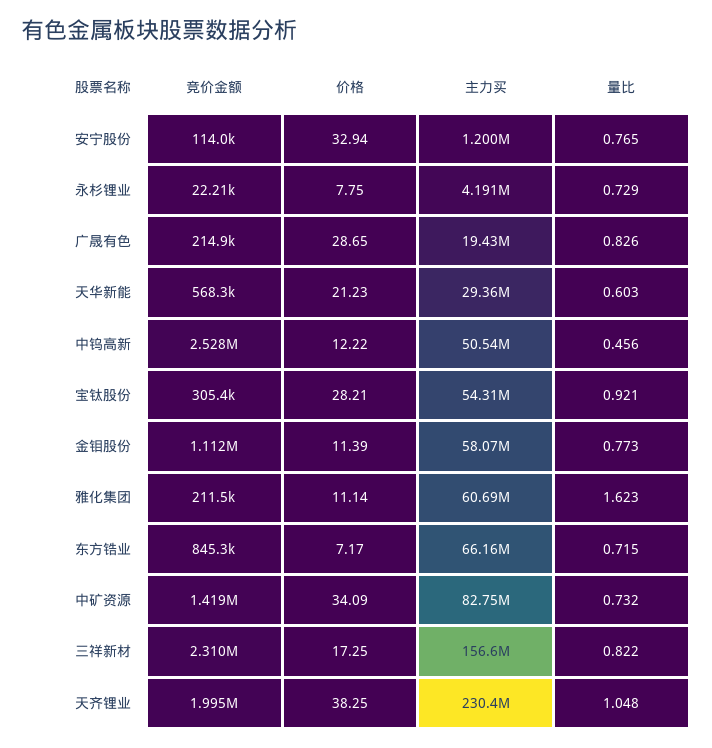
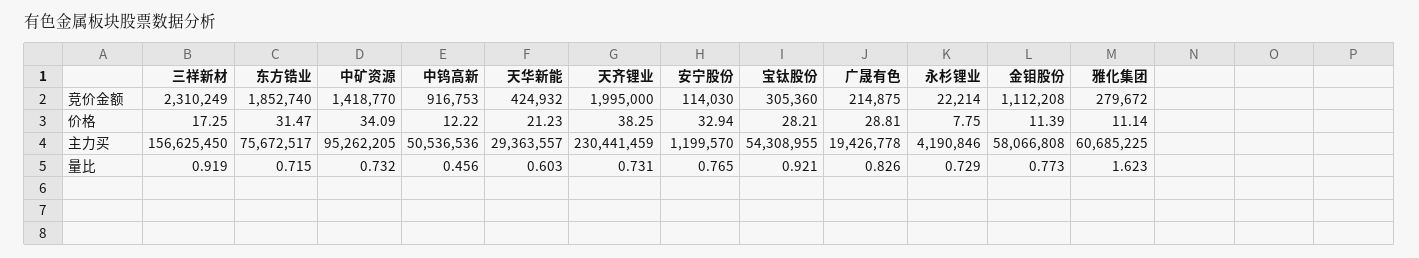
价格, 广晟有色: 28.65 -> 28.81
竞价金额, 天华新能: 568300 -> 424932
竞价金额, 中钨高新: 2528000 -> 916753
竞价金额, 雅化集团: 211500 -> 279672
竞价金额, 东方锆业: 845300 -> 1852740
价格, 东方锆业: 7.17 -> 31.47
主力买, 东方锆业: 66160000 -> 75672517
主力买, 中矿资源: 82750000 -> 95262205
量比, 三祥新材: 0.822 -> 0.919
量比, 天齐锂业: 1.048 -> 0.731

